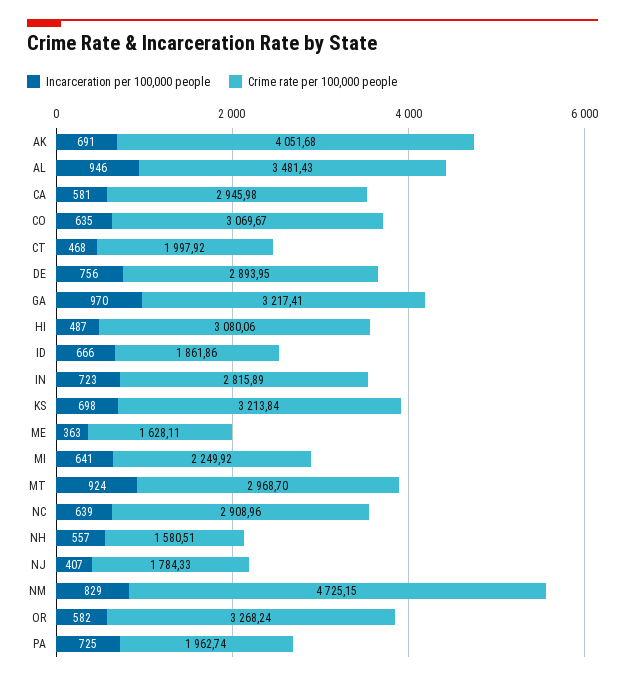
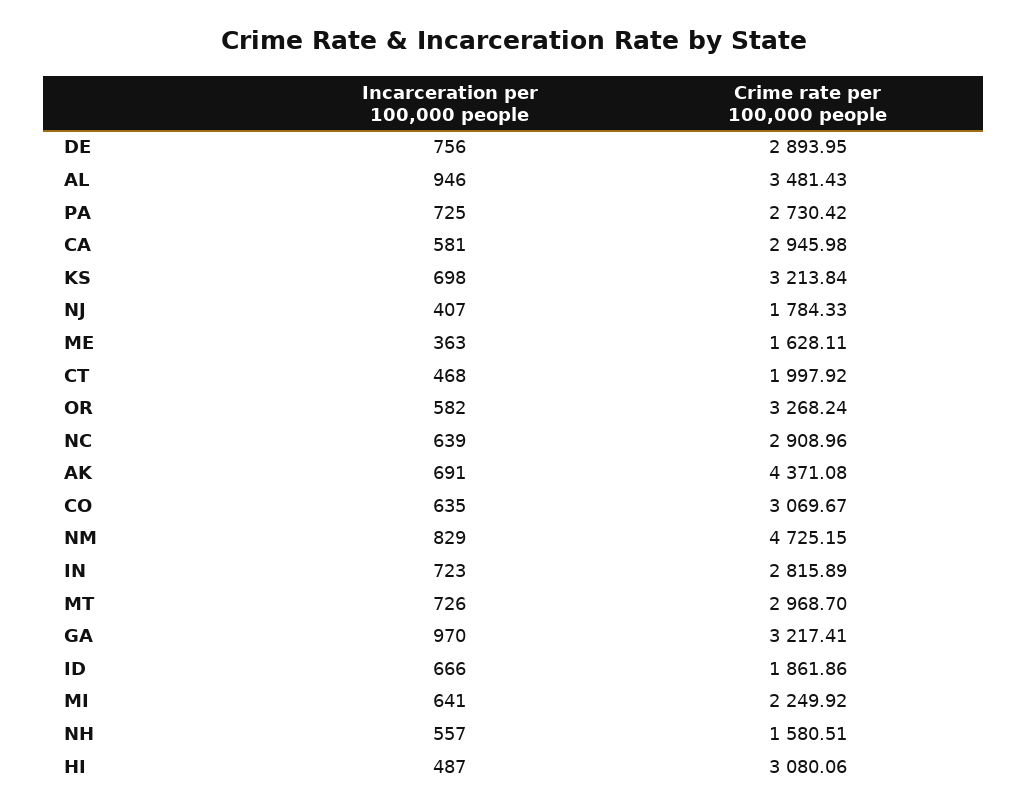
Crime rate per 100,000 people, AK: 4051.68 -> 4371.08
Incarceration per 100,000 people, MT: 924 -> 726
Crime rate per 100,000 people, PA: 1962.74 -> 2730.42

